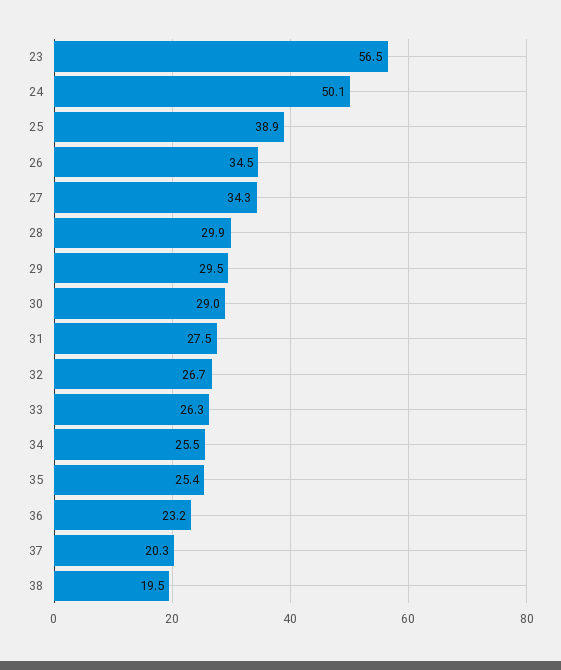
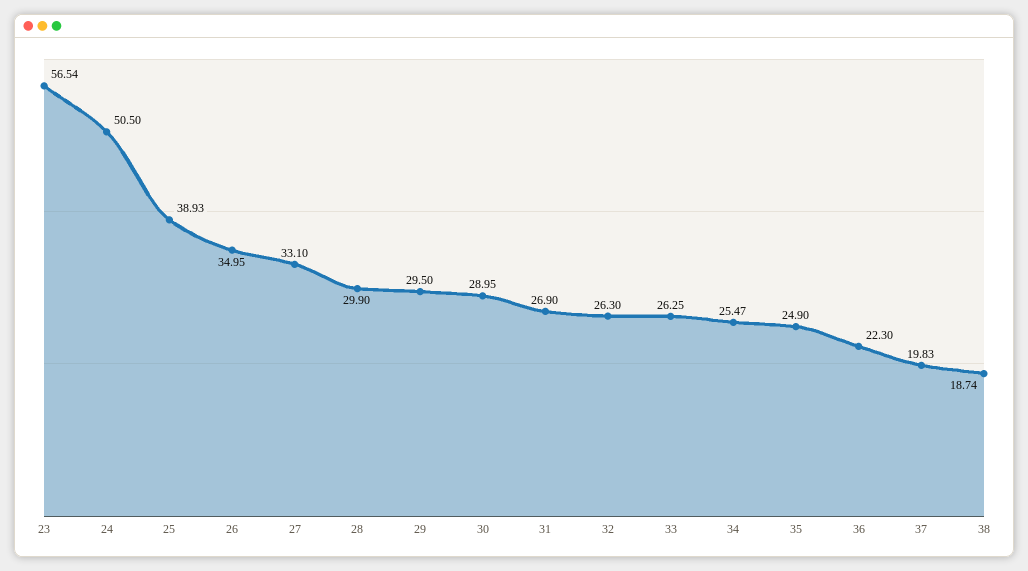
24: 50.1 -> 50.5
26: 34.5 -> 34.95
27: 34.3 -> 33.1
31: 27.5 -> 26.9
32: 26.7 -> 26.3
35: 25.4 -> 24.9
36: 23.2 -> 22.3
37: 20.3 -> 19.83
38: 19.5 -> 18.74

